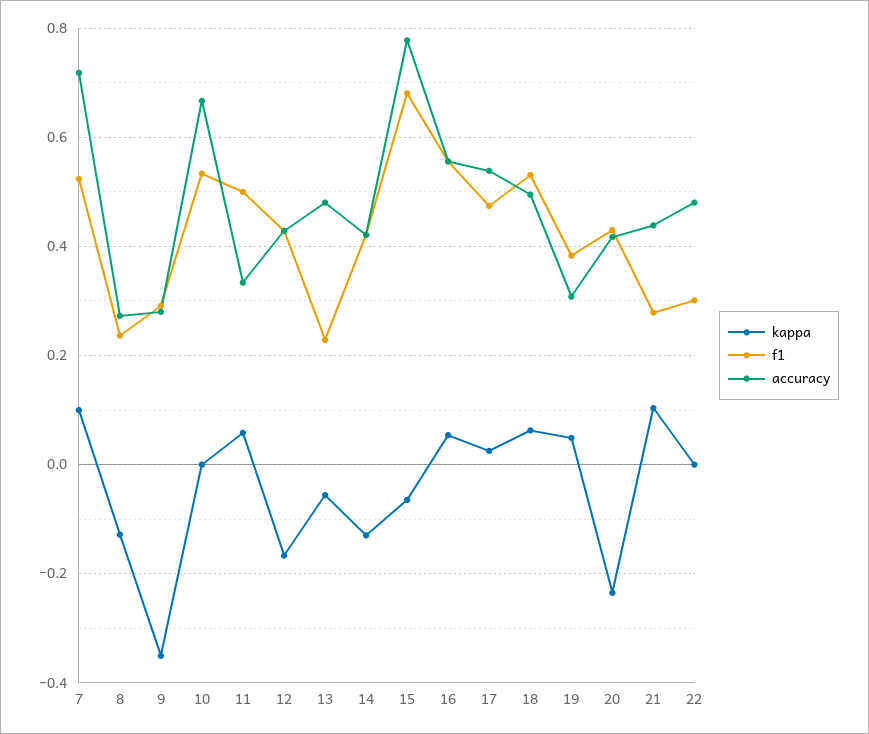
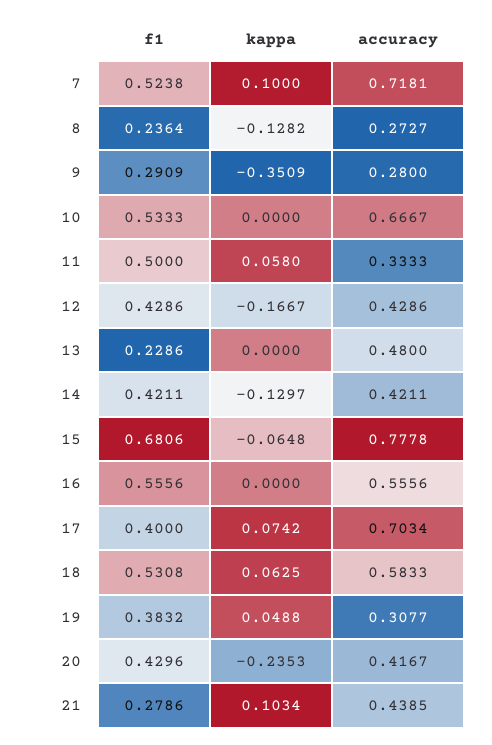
kappa, 13: -0.06 -> 0
kappa, 16: 0.06 -> 0
kappa, 17: 0.02 -> 0.0742
f1, 17: 0.48 -> 0.4
accuracy, 17: 0.54 -> 0.7034
accuracy, 18: 0.5 -> 0.5833
kappa, 22: 0 -> none
f1, 22: 0.3 -> none
accuracy, 22: 0.48 -> none

